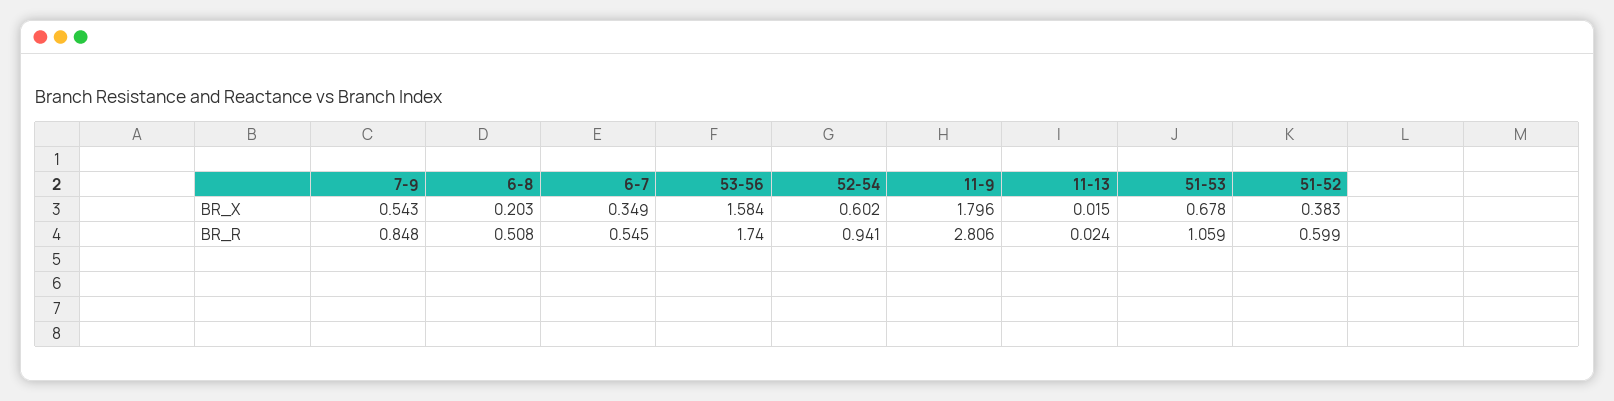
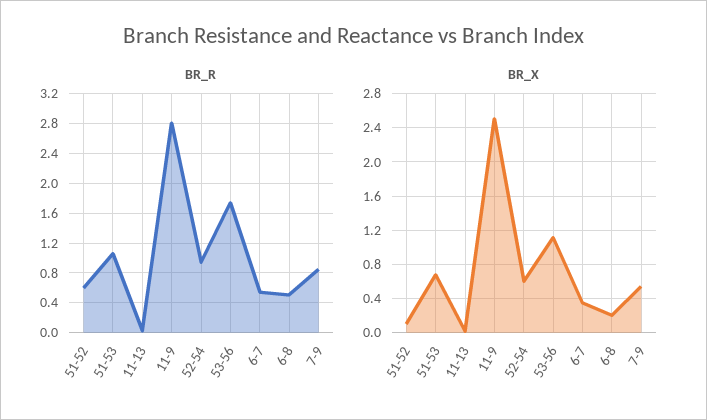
BR_X, 53-56: 1.584 -> 1.1
BR_X, 11-9: 1.796 -> 2.5
BR_X, 51-52: 0.383 -> 0.1

